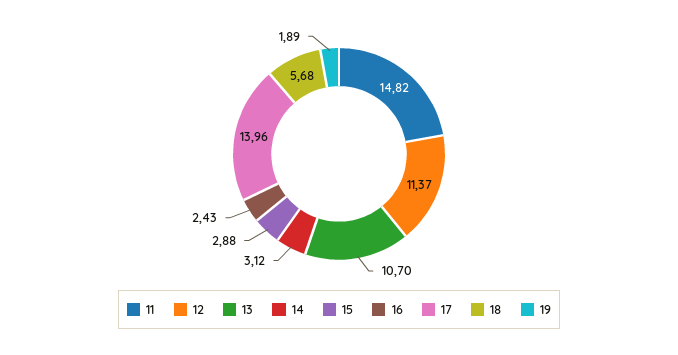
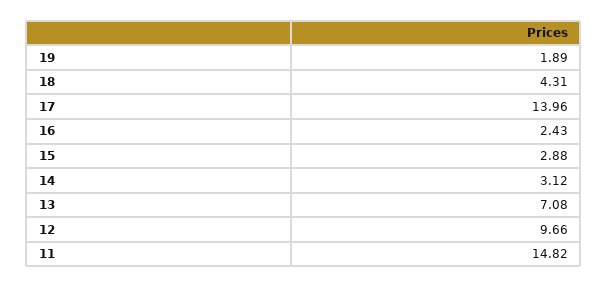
12: 11.37 -> 9.66
13: 10.7 -> 7.08
18: 5.68 -> 4.31

